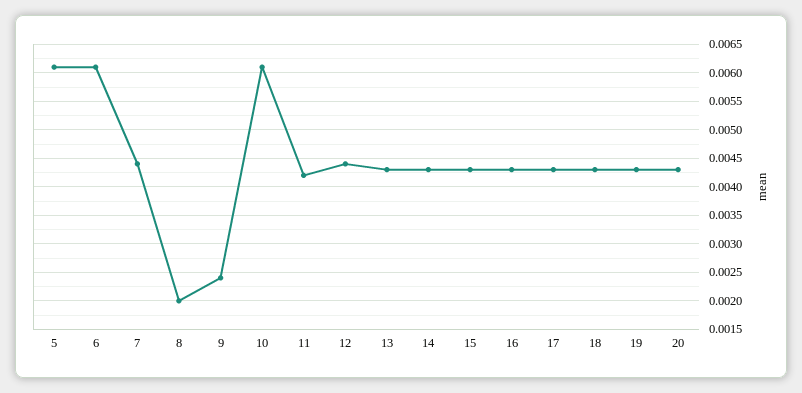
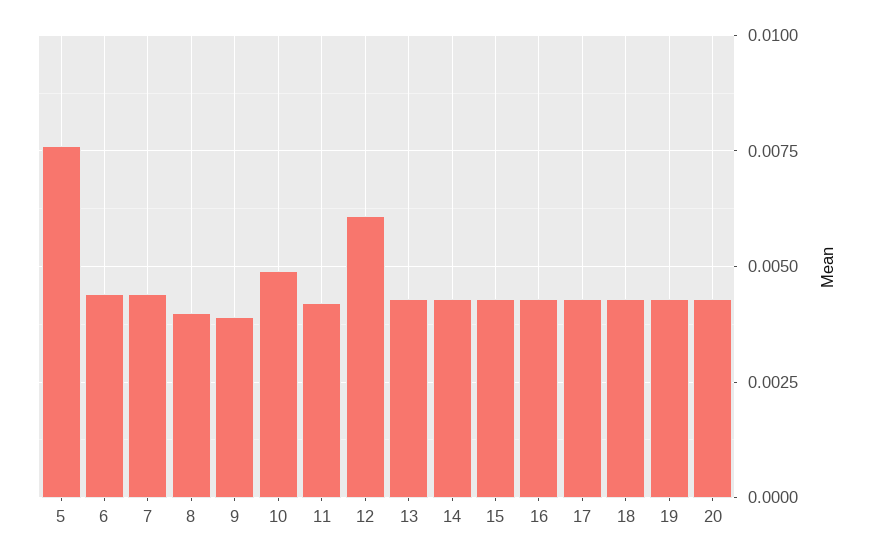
5: 0.006 -> 0.0075
6: 0.006 -> 0.0045
8: 0.002 -> 0.004
9: 0.0025 -> 0.004
10: 0.006 -> 0.005
12: 0.0045 -> 0.006

